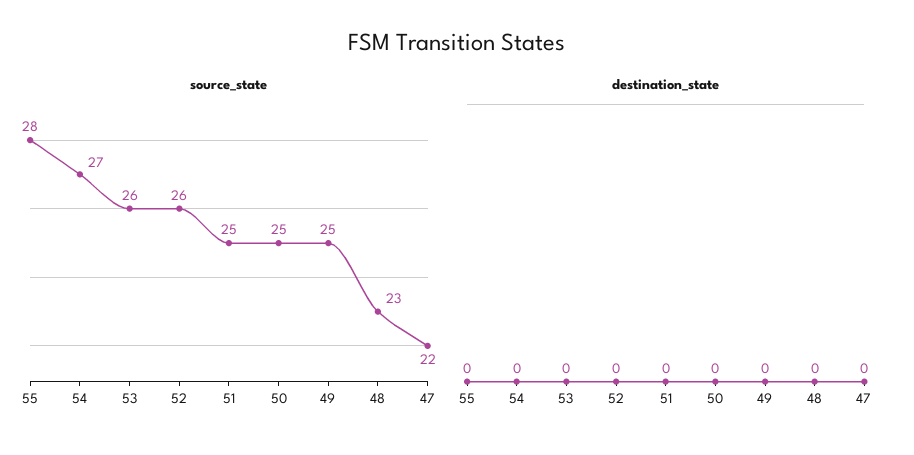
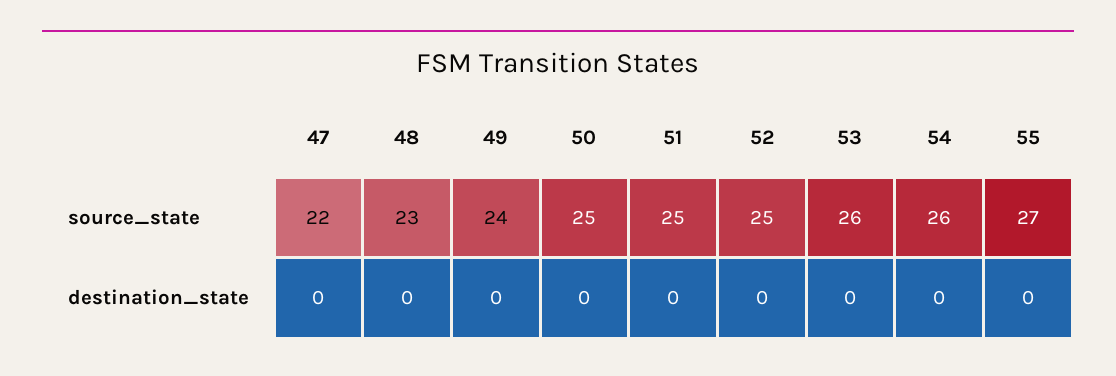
source_state, 55: 28 -> 27
source_state, 54: 27 -> 26
source_state, 52: 26 -> 25
source_state, 49: 25 -> 24

